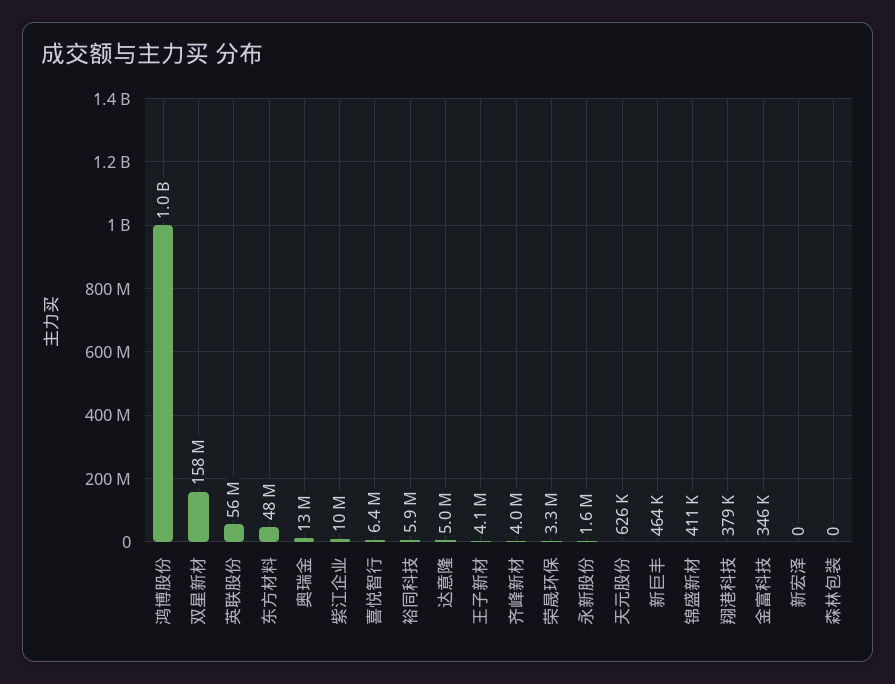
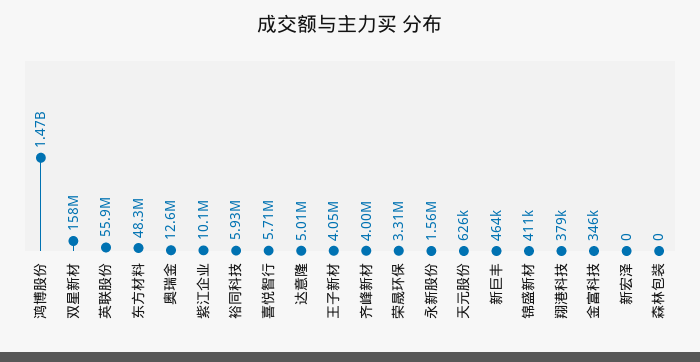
鸿博股份: 1000000000 -> 1470000000
喜悦智行: 6400000 -> 5710000

